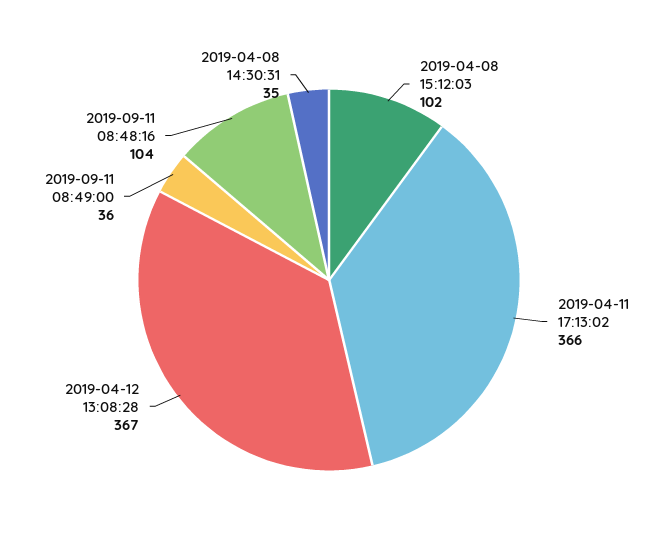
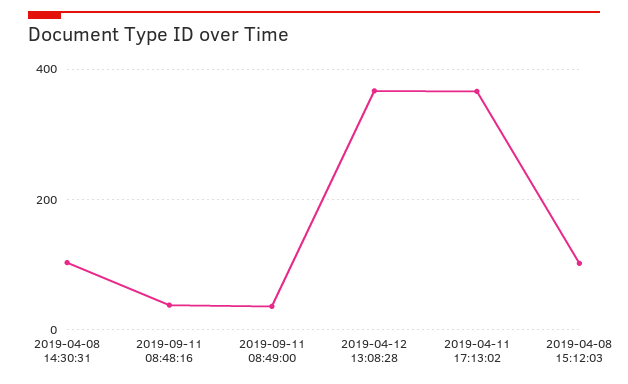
2019-09-11 08:48:16: 104 -> 40
2019-04-08 14:30:31: 35 -> 100

